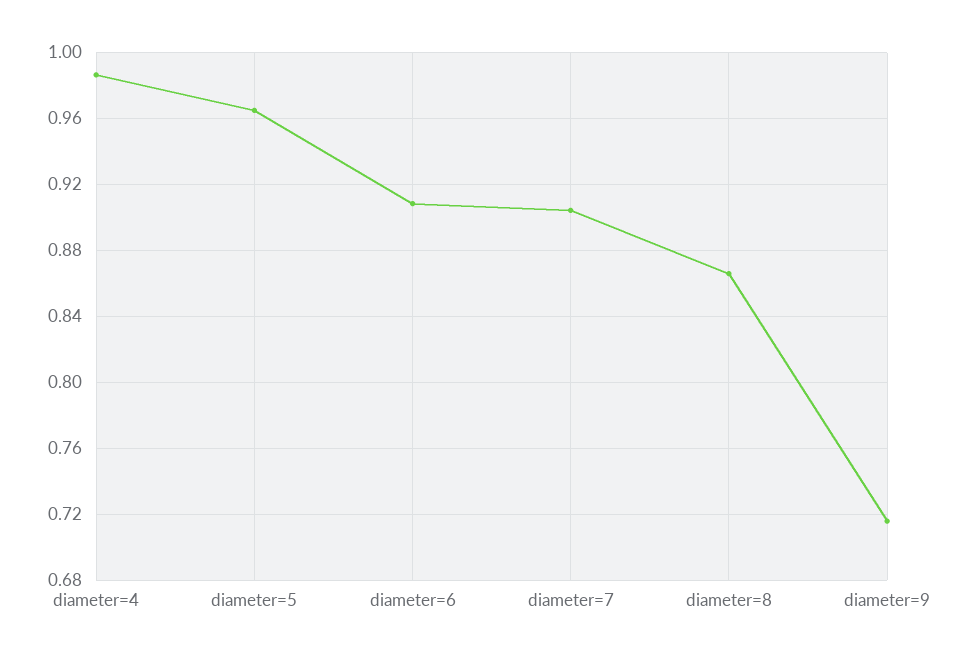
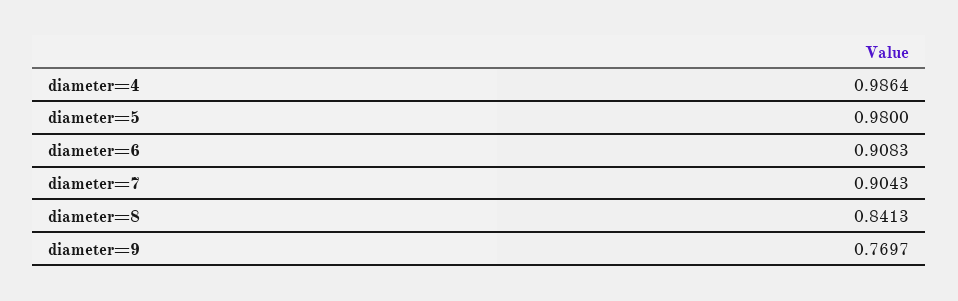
diameter=5: 0.965 -> 0.98
diameter=8: 0.865 -> 0.8413
diameter=9: 0.715 -> 0.7697

